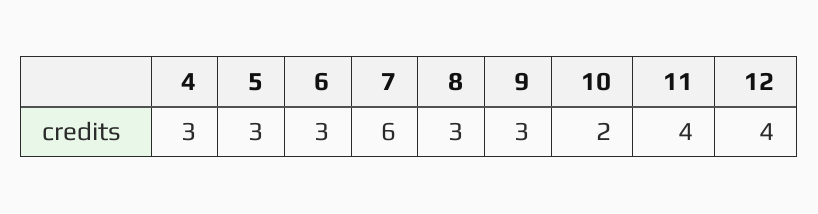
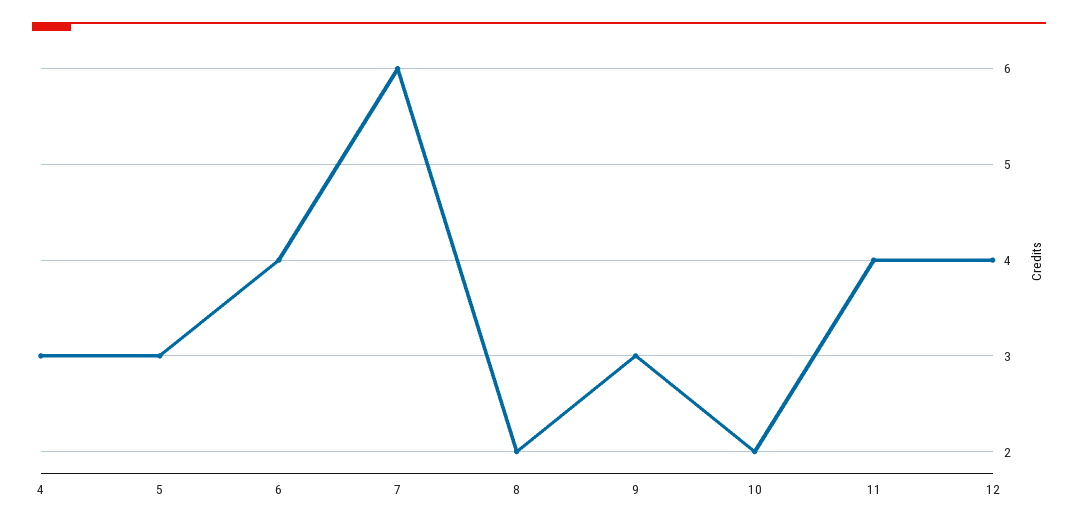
6: 3 -> 4
8: 3 -> 2

